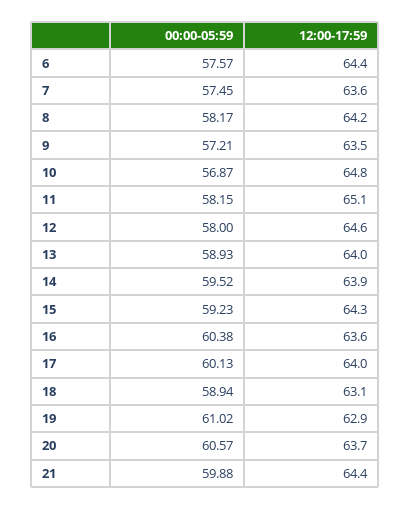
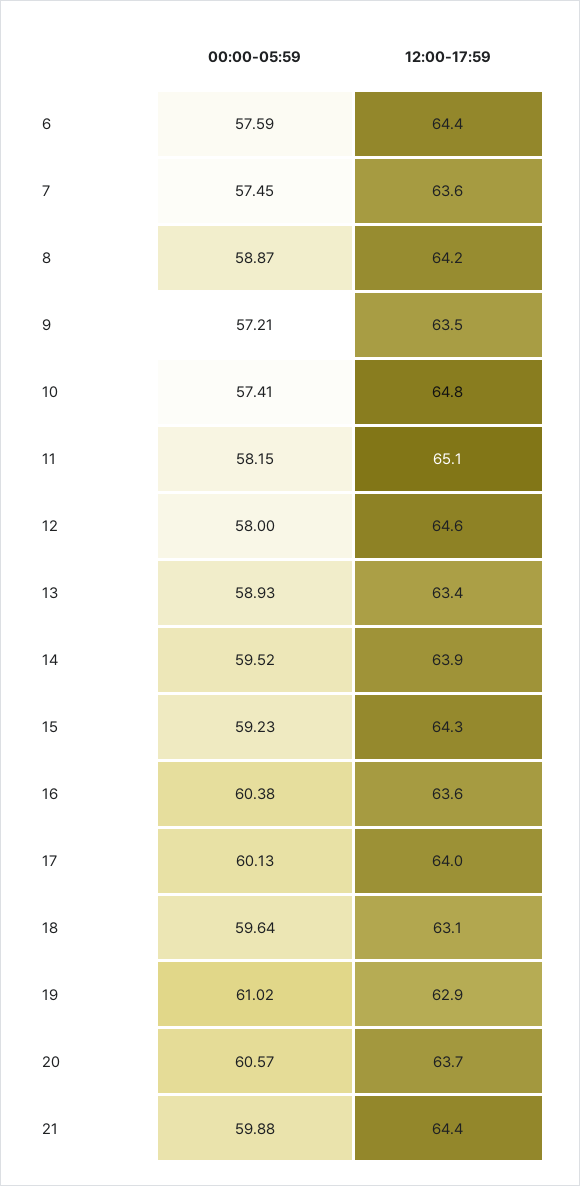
00:00-05:59, 6: 57.57 -> 57.59
00:00-05:59, 8: 58.17 -> 58.87
00:00-05:59, 10: 56.87 -> 57.41
12:00-17:59, 13: 64 -> 63.4
00:00-05:59, 18: 58.94 -> 59.64

